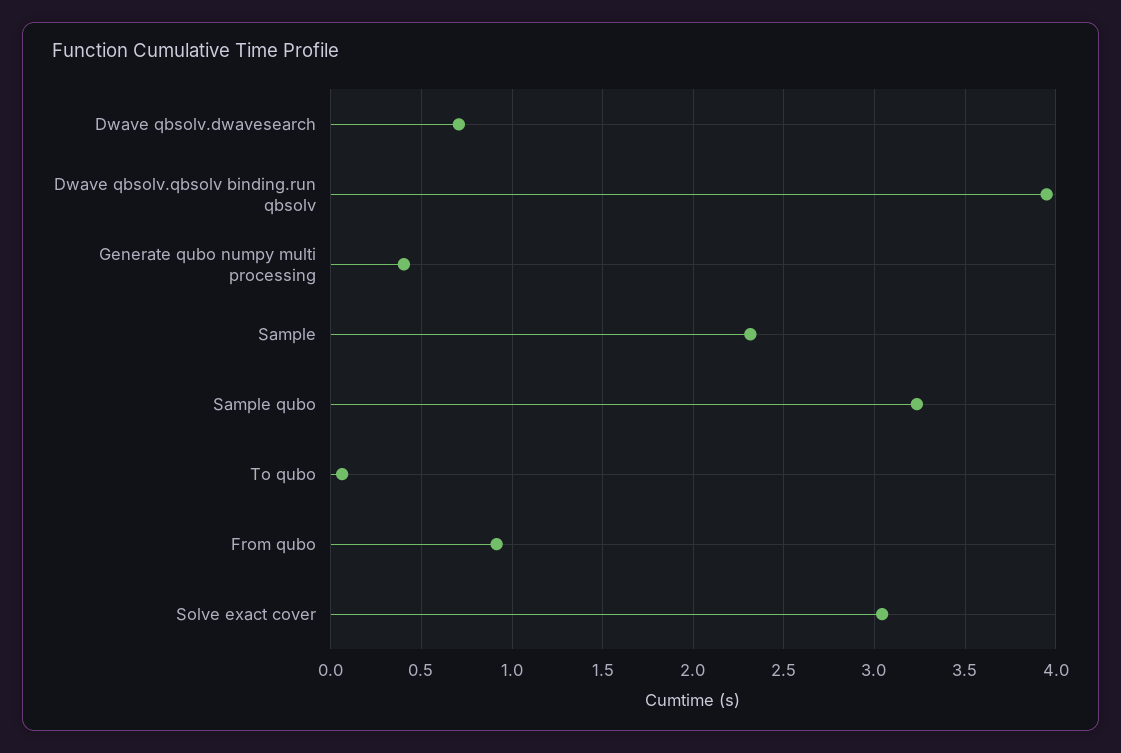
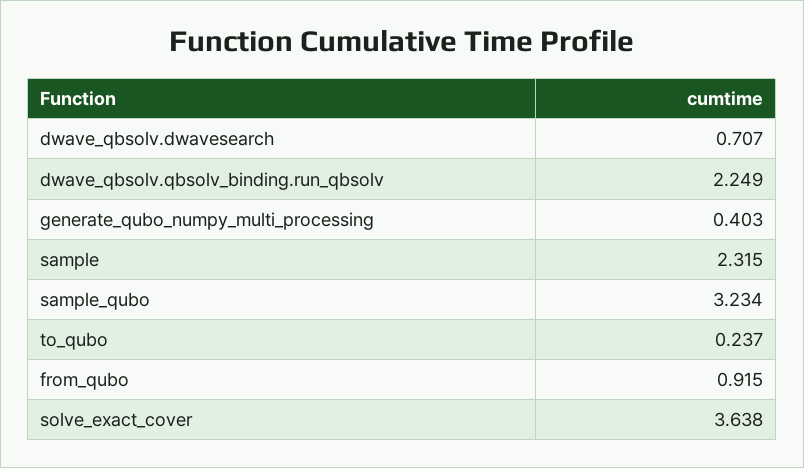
Dwave qbsolv.qbsolv binding.run qbsolv: 3.95 -> 2.249
To qubo: 0.05 -> 0.237
Solve exact cover: 3.05 -> 3.638

